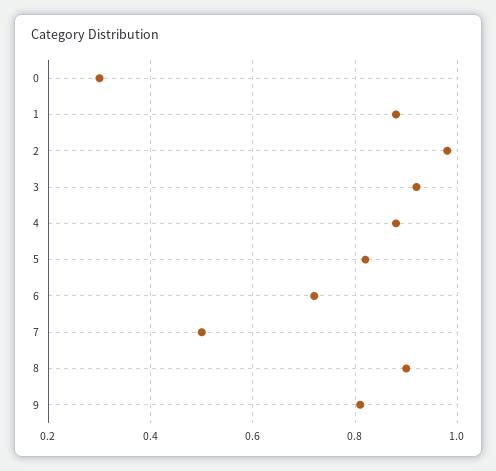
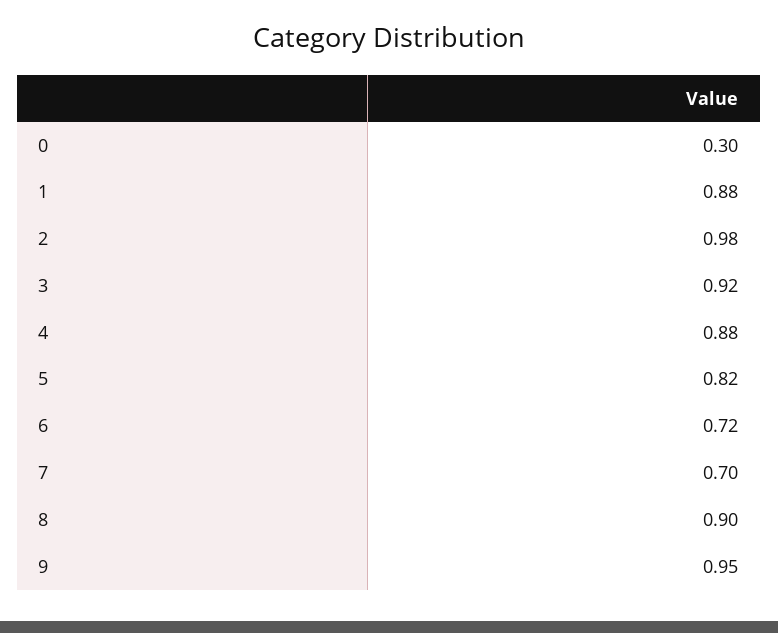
7: 0.5 -> 0.7
9: 0.8 -> 0.95

